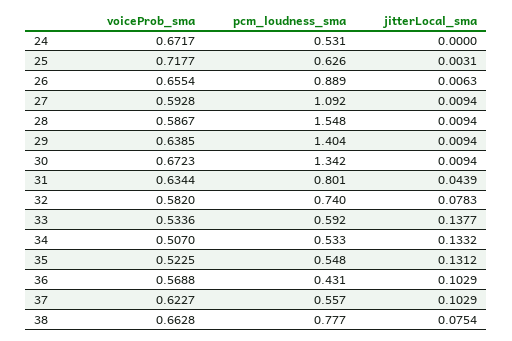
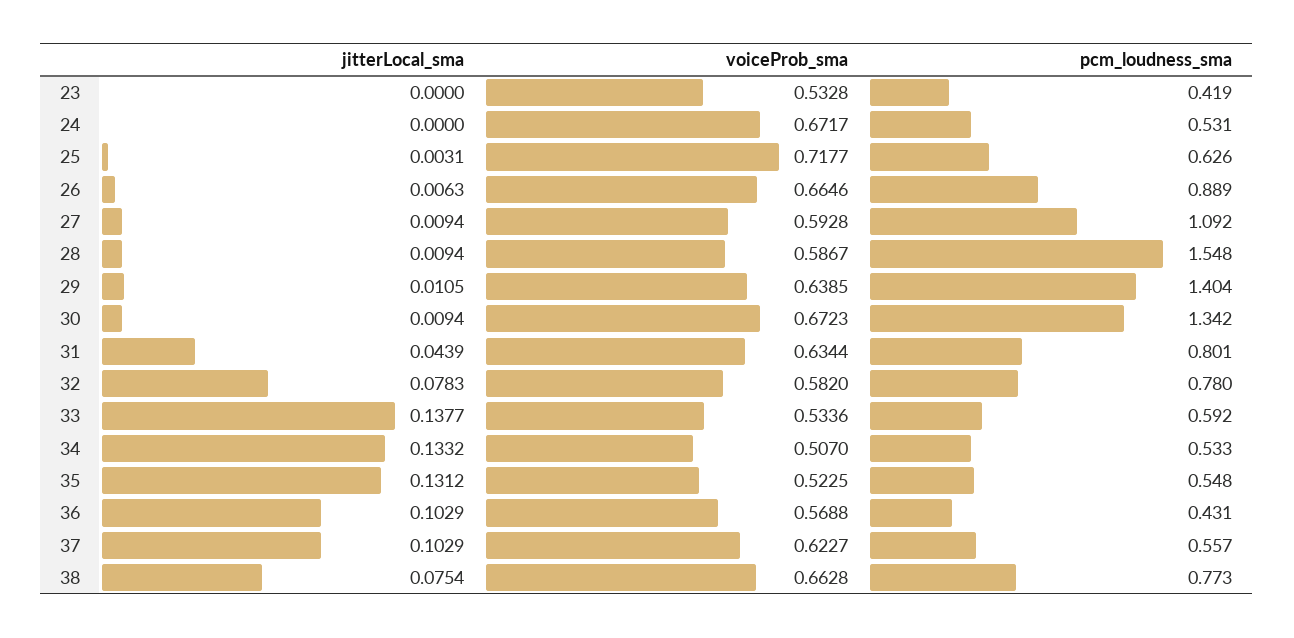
voiceProb_sma, 26: 0.6554 -> 0.6646
jitterLocal_sma, 29: 0.0094 -> 0.0105
pcm_loudness_sma, 32: 0.74 -> 0.78
pcm_loudness_sma, 38: 0.777 -> 0.773
jitterLocal_sma, 23: none -> 0
voiceProb_sma, 23: none -> 0.5328
pcm_loudness_sma, 23: none -> 0.419

